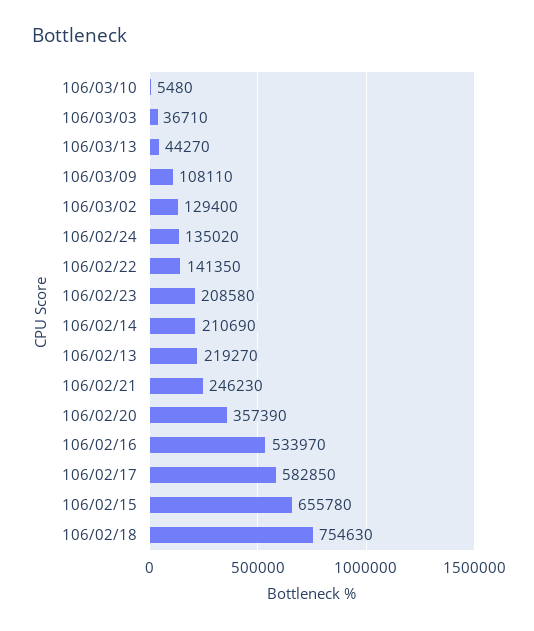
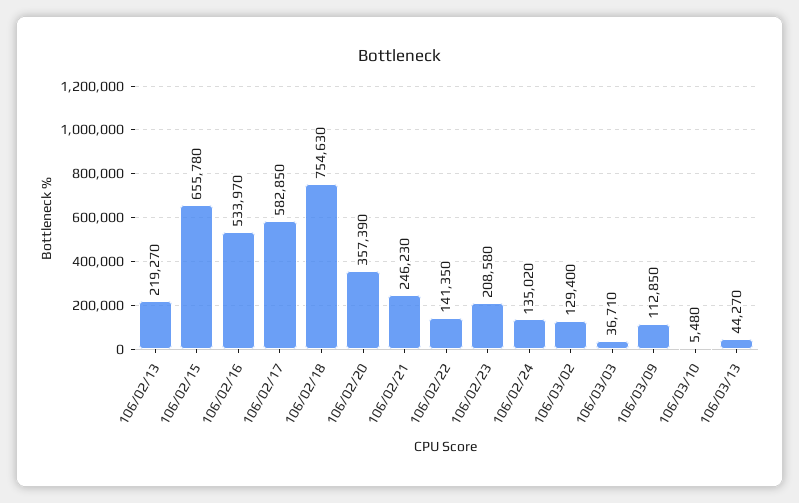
106/03/09: 108110 -> 112850
106/02/14: 210690 -> none

